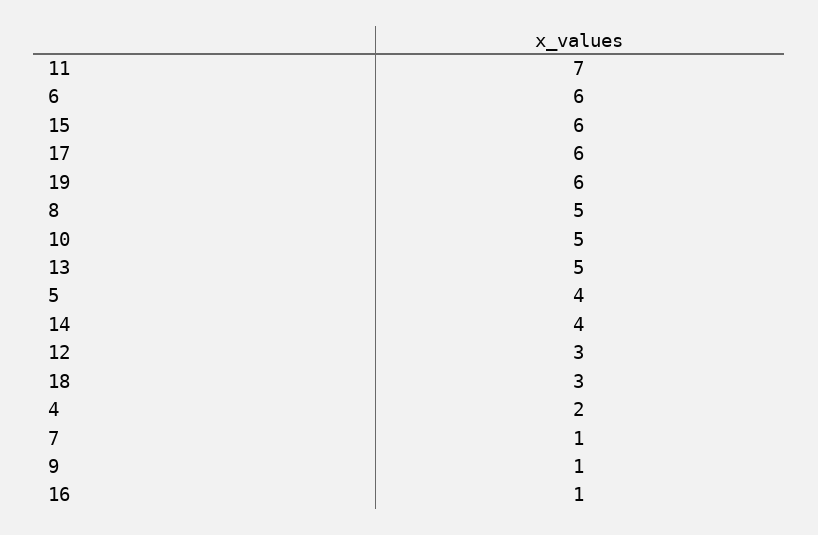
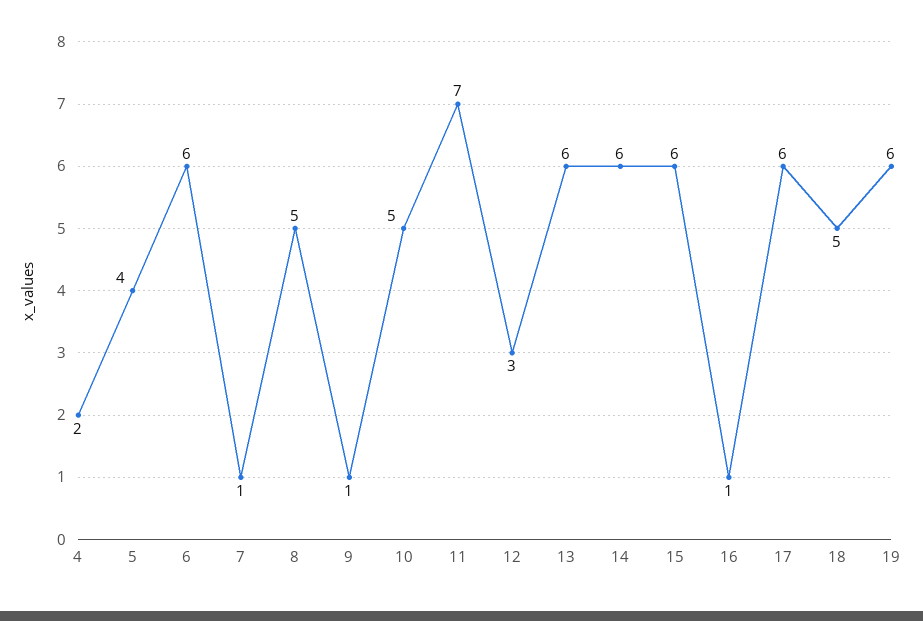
13: 5 -> 6
14: 4 -> 6
18: 3 -> 5

